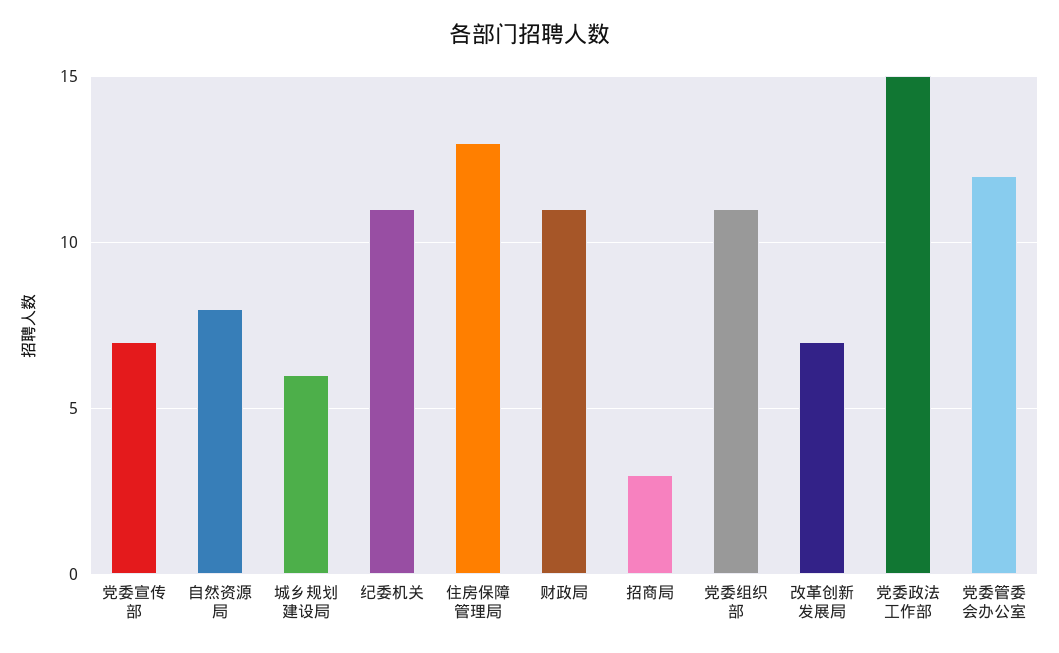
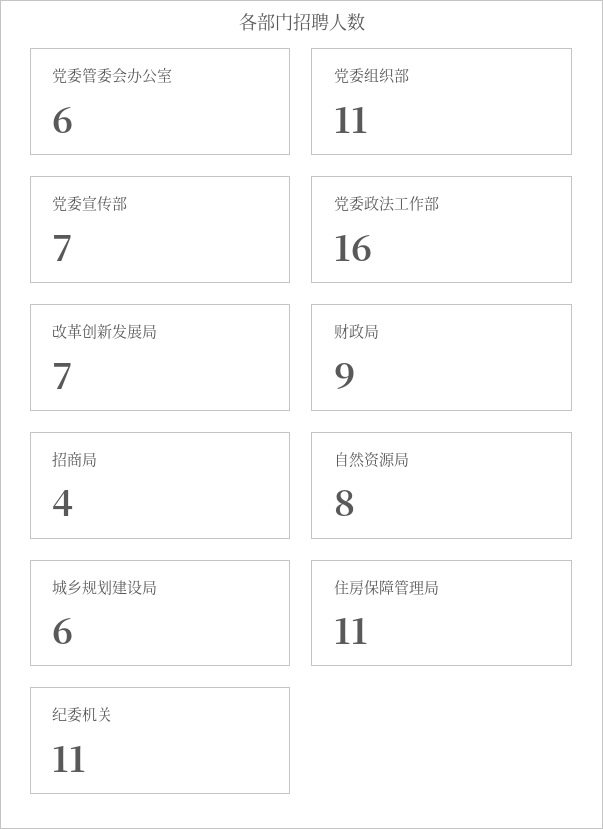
住房保障管理局: 13 -> 11
财政局: 11 -> 9
招商局: 3 -> 4
党委政法工作部: 15 -> 16
党委管委会办公室: 12 -> 6

